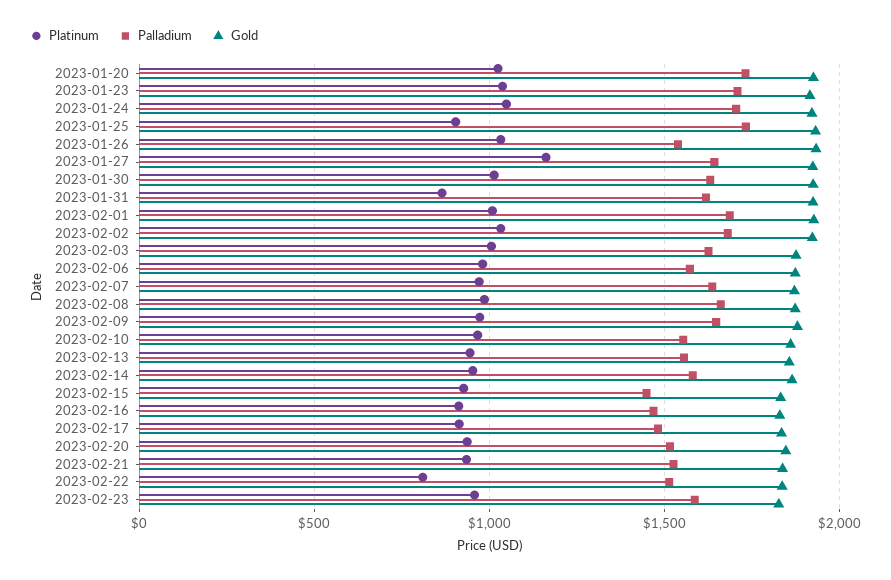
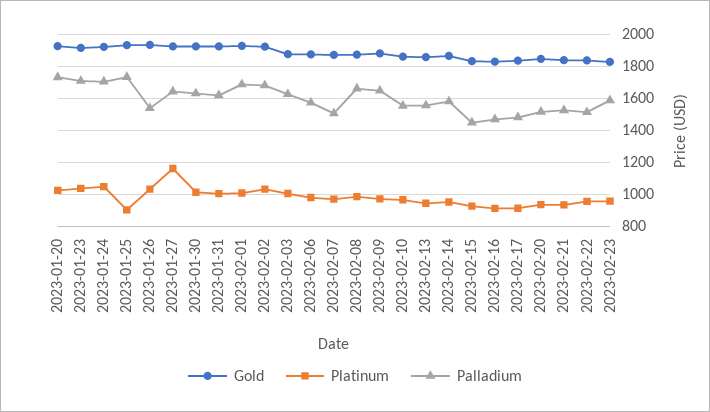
Platinum, 2023-01-31: 850 -> 1000
Palladium, 2023-02-07: 1650 -> 1500
Platinum, 2023-02-22: 800 -> 950

